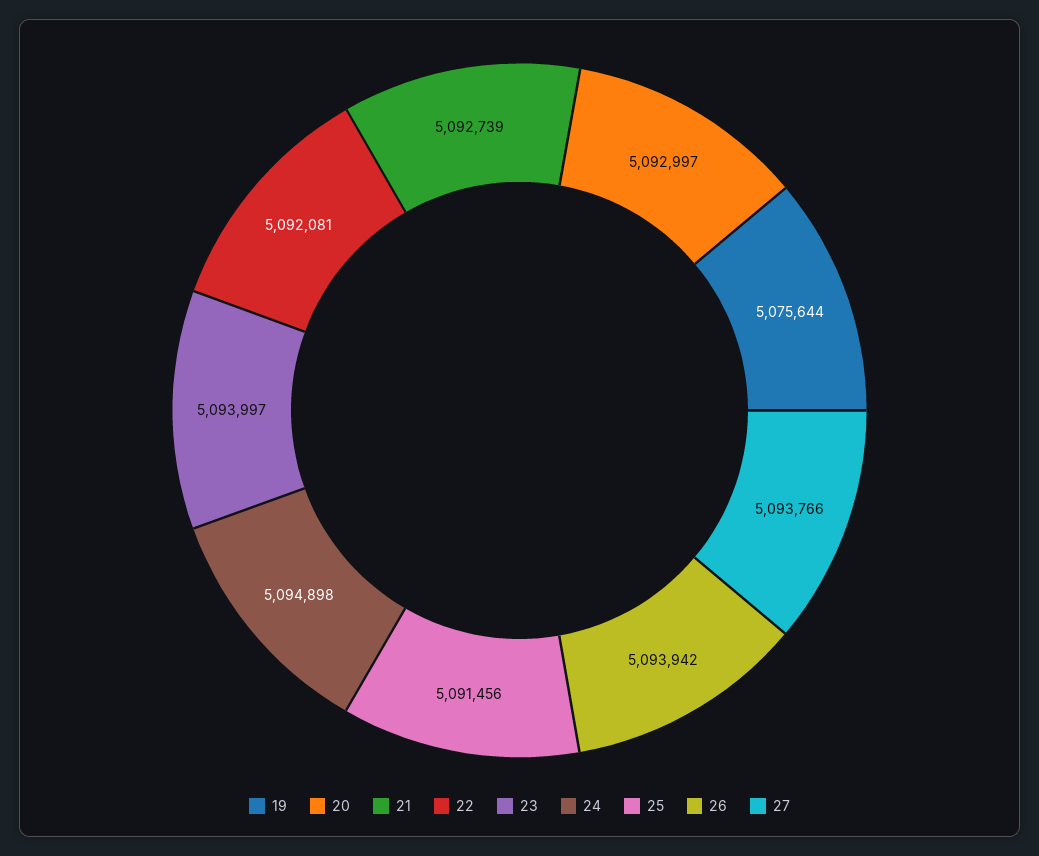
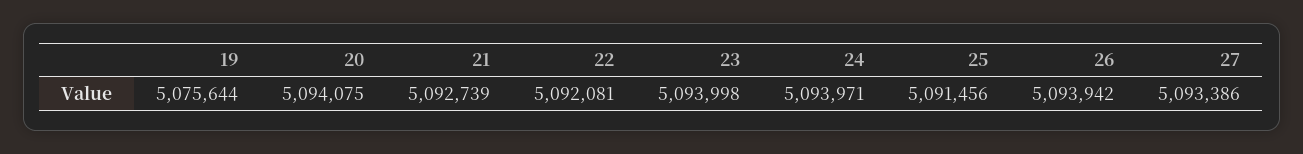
20: 5092997 -> 5094075
23: 5093997 -> 5093998
24: 5094898 -> 5093971
27: 5093766 -> 5093386

